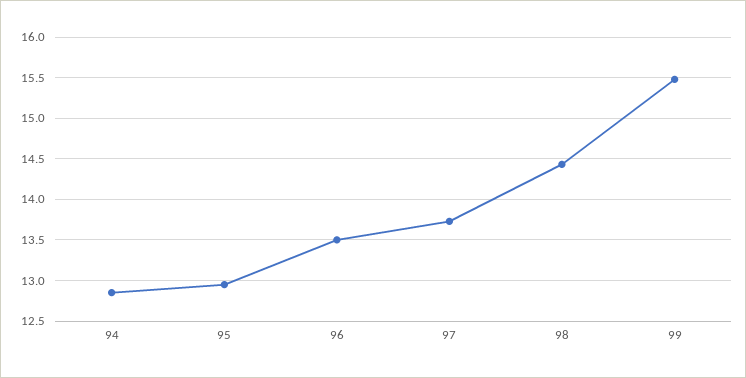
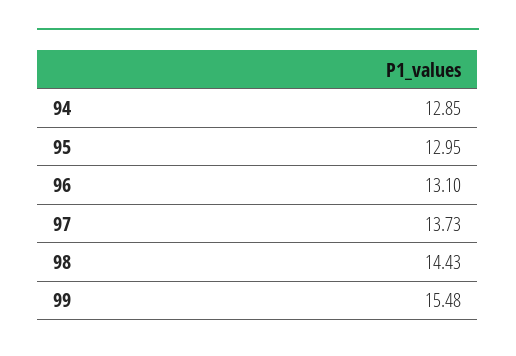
96: 13.5 -> 13.1

